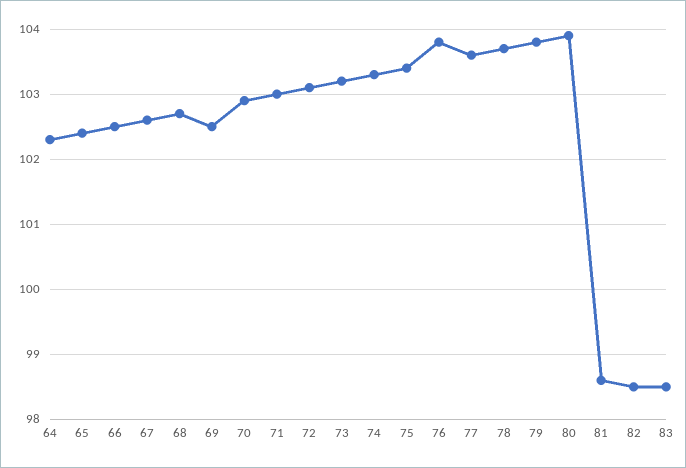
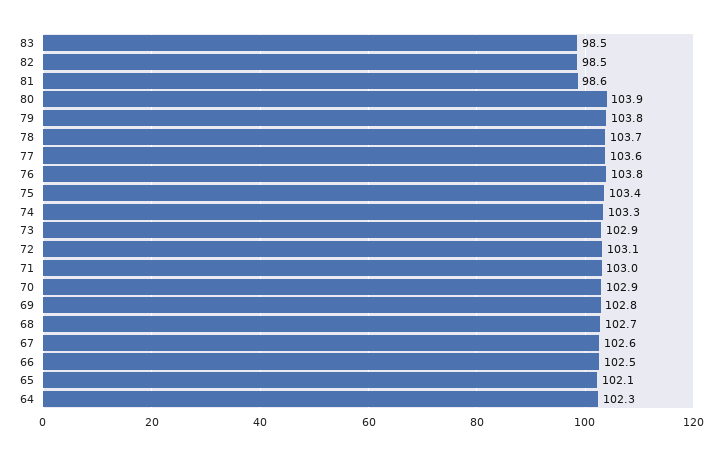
65: 102.4 -> 102.1
69: 102.5 -> 102.8
73: 103.2 -> 102.9

